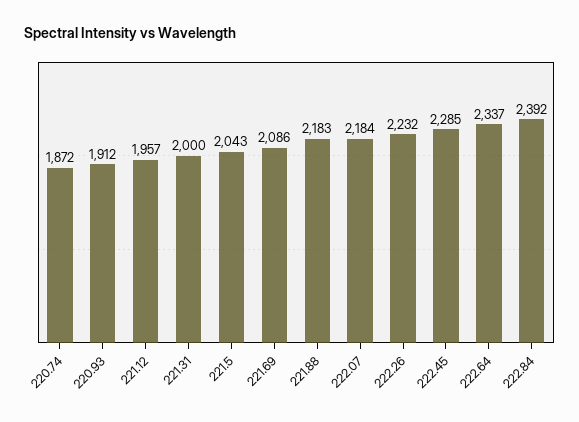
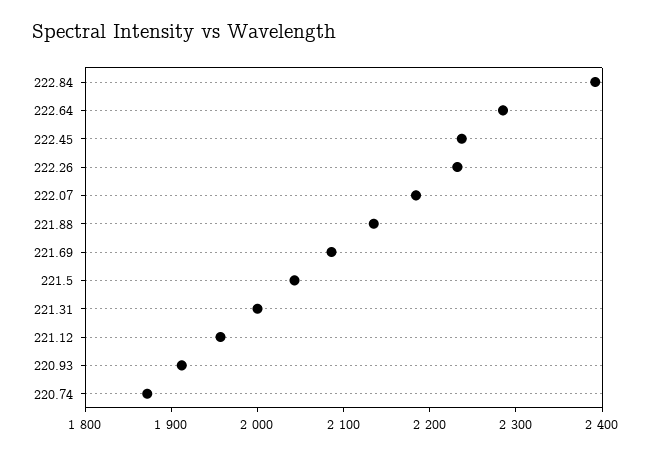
221.88: 2183 -> 2140
222.45: 2285 -> 2240
222.64: 2337 -> 2280

